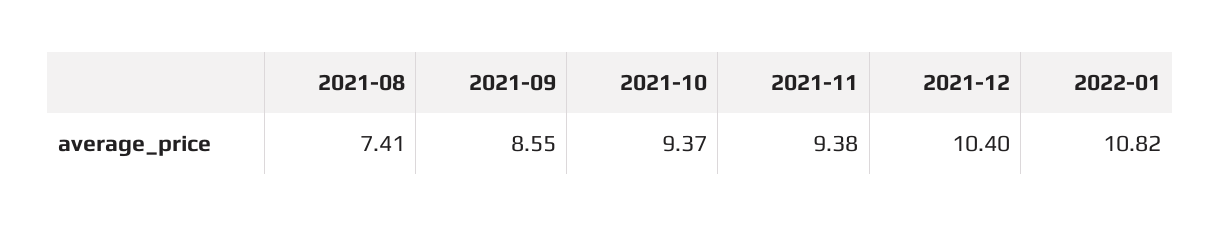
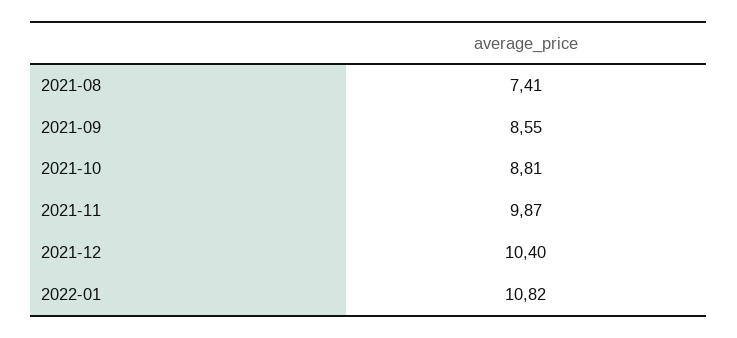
2021-10: 9.37 -> 8.81
2021-11: 9.38 -> 9.87

